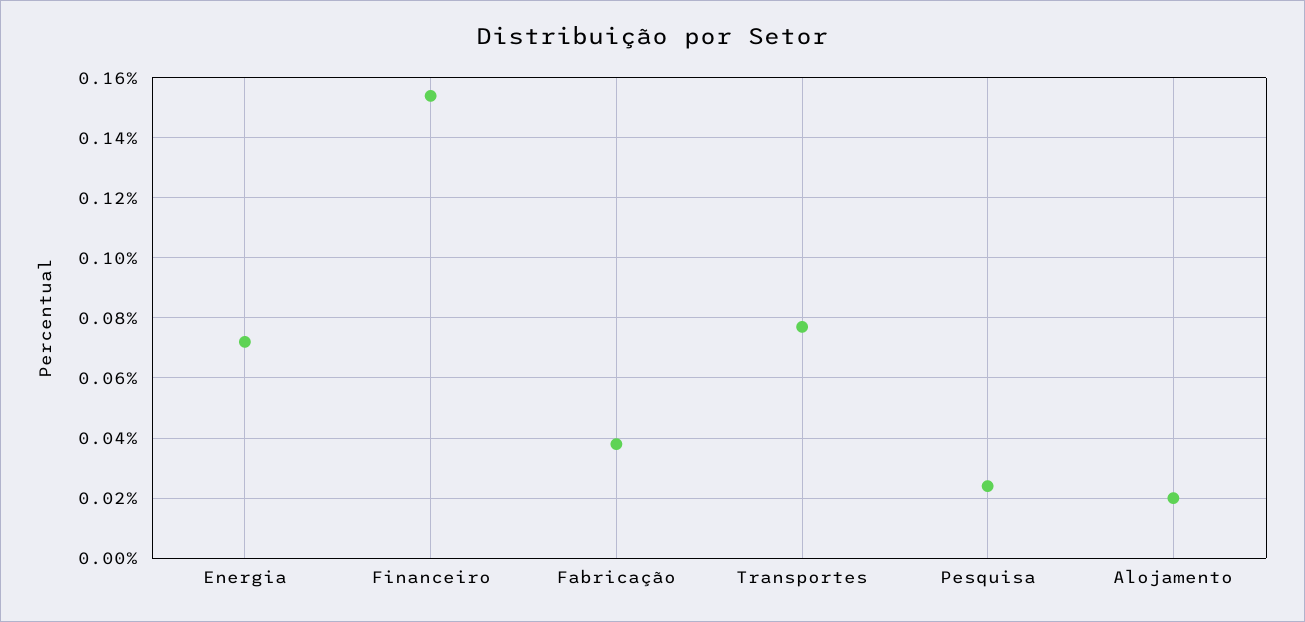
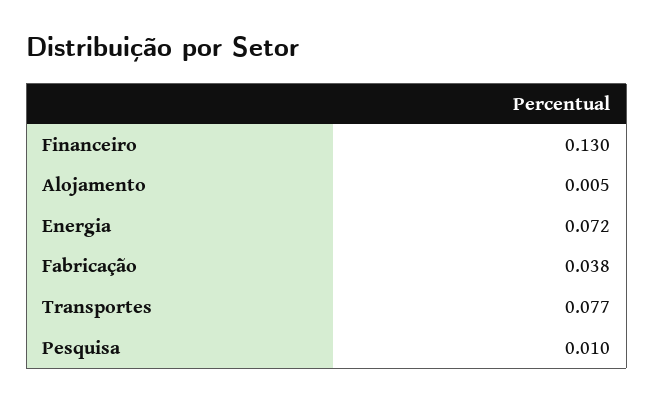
Financeiro: 0.155 -> 0.13
Pesquisa: 0.025 -> 0.01
Alojamento: 0.02 -> 0.005

